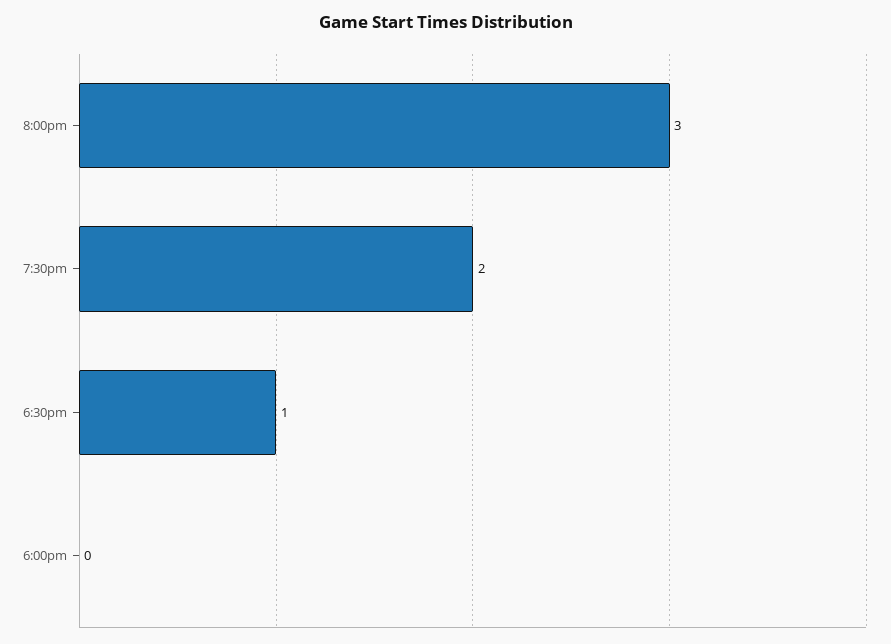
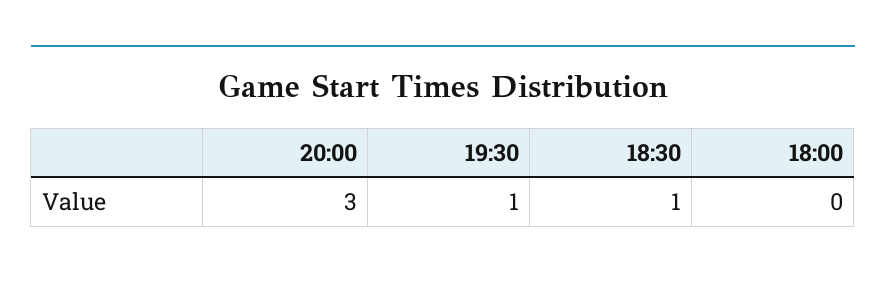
7:30pm: 2 -> 1

